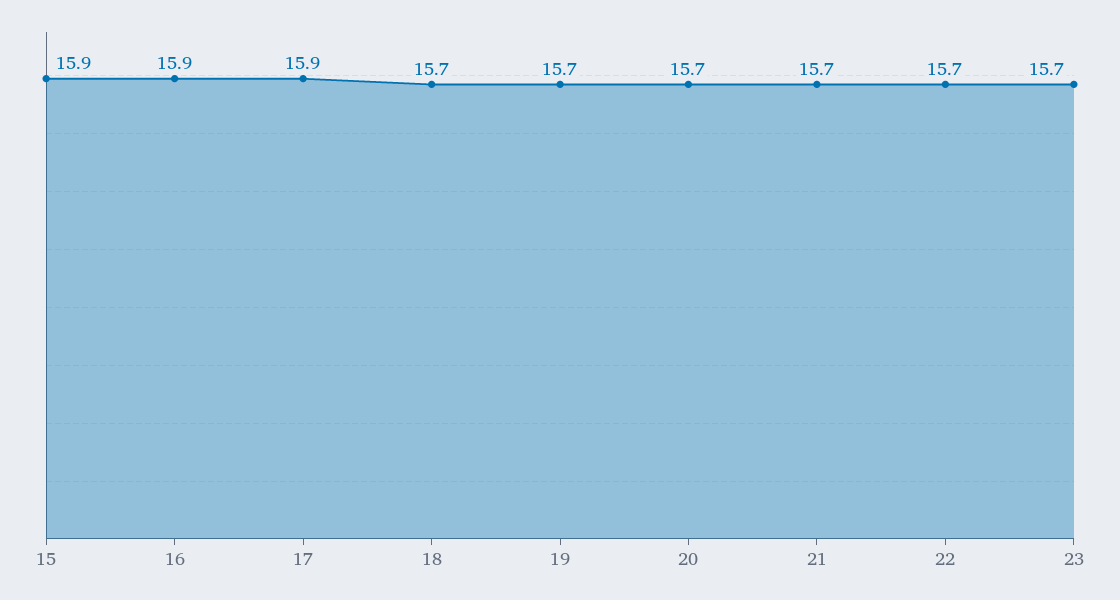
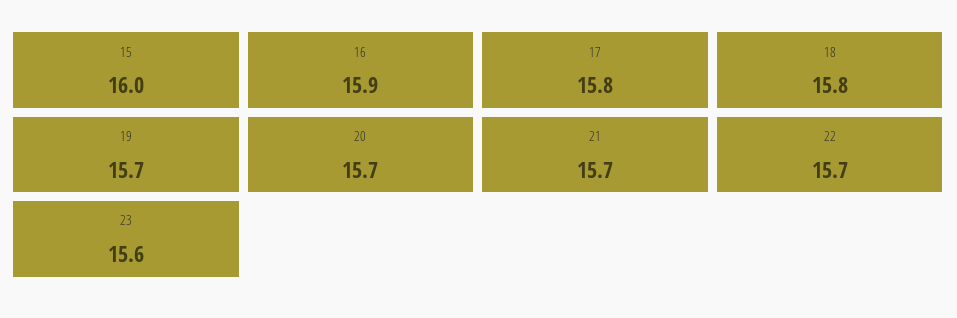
15: 15.9 -> 16
17: 15.9 -> 15.8
18: 15.7 -> 15.8
23: 15.7 -> 15.6

